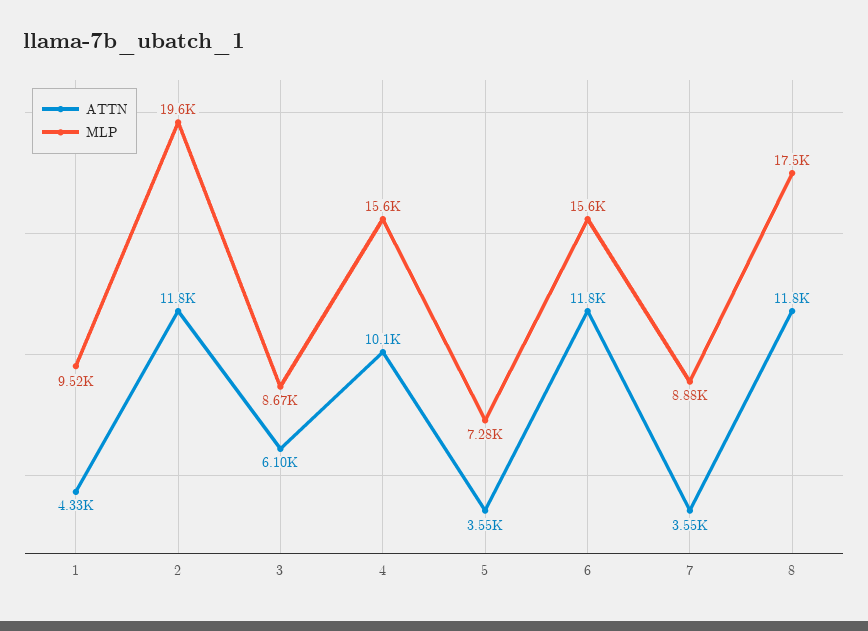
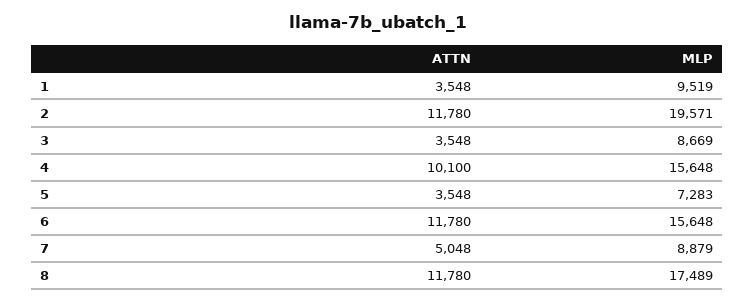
ATTN, 1: 4330 -> 3548
ATTN, 3: 6100 -> 3548
ATTN, 7: 3550 -> 5048

